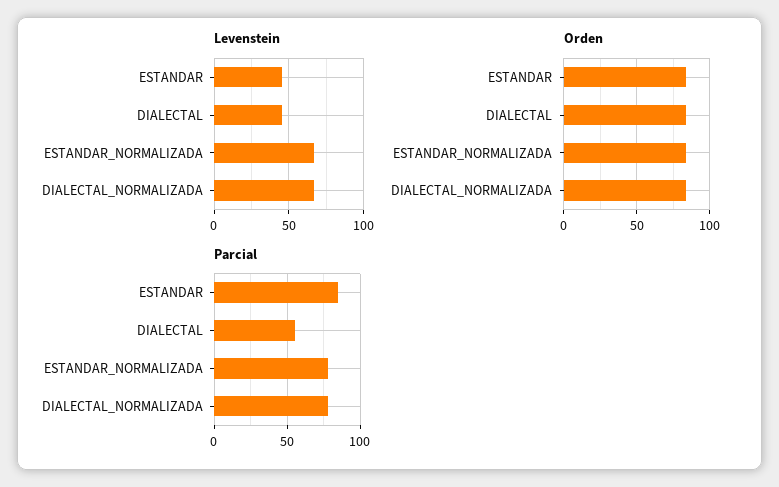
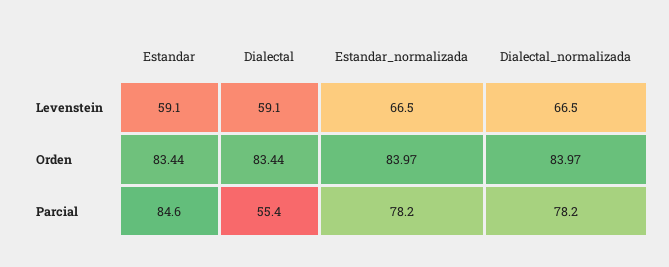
Levenstein, ESTANDAR: 45 -> 59.1
Levenstein, DIALECTAL: 45 -> 59.1

